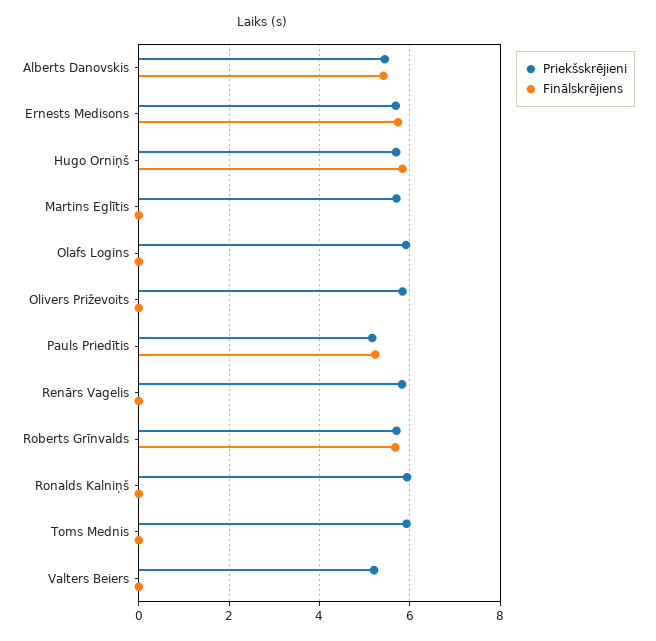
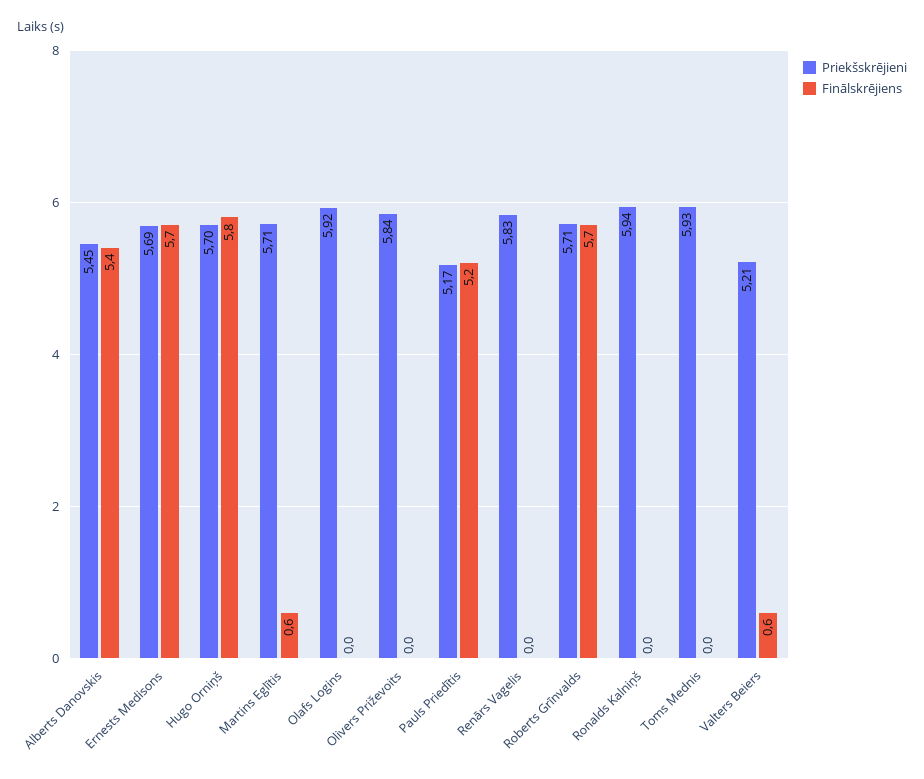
Finālskrējiens, Martins Eglītis: 0 -> 0.6
Finālskrējiens, Valters Beiers: 0 -> 0.6

